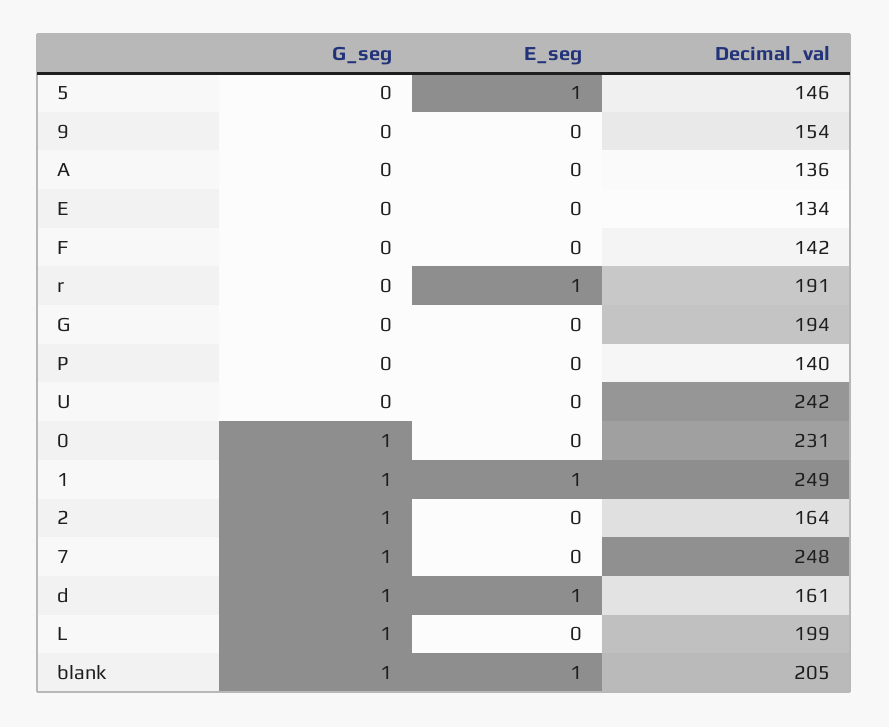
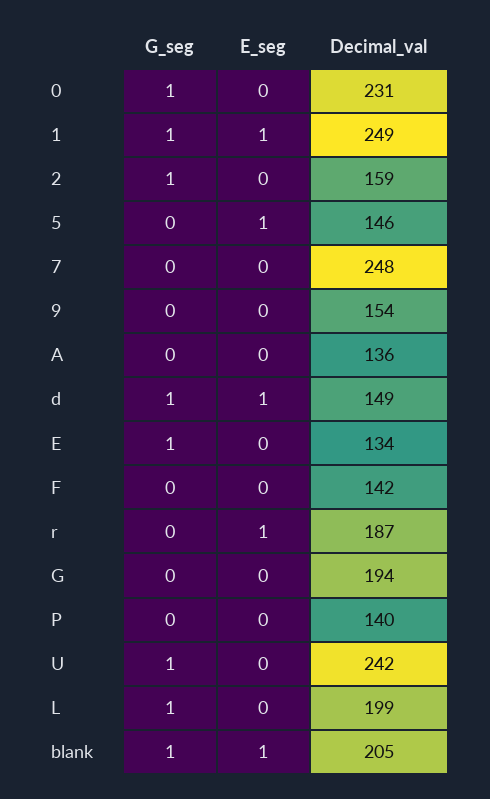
G_seg, E: 0 -> 1
Decimal_val, r: 191 -> 187
G_seg, U: 0 -> 1
Decimal_val, 2: 164 -> 159
G_seg, 7: 1 -> 0
Decimal_val, d: 161 -> 149

